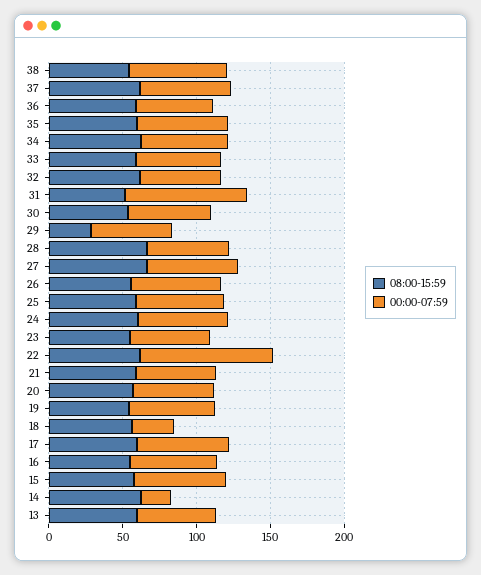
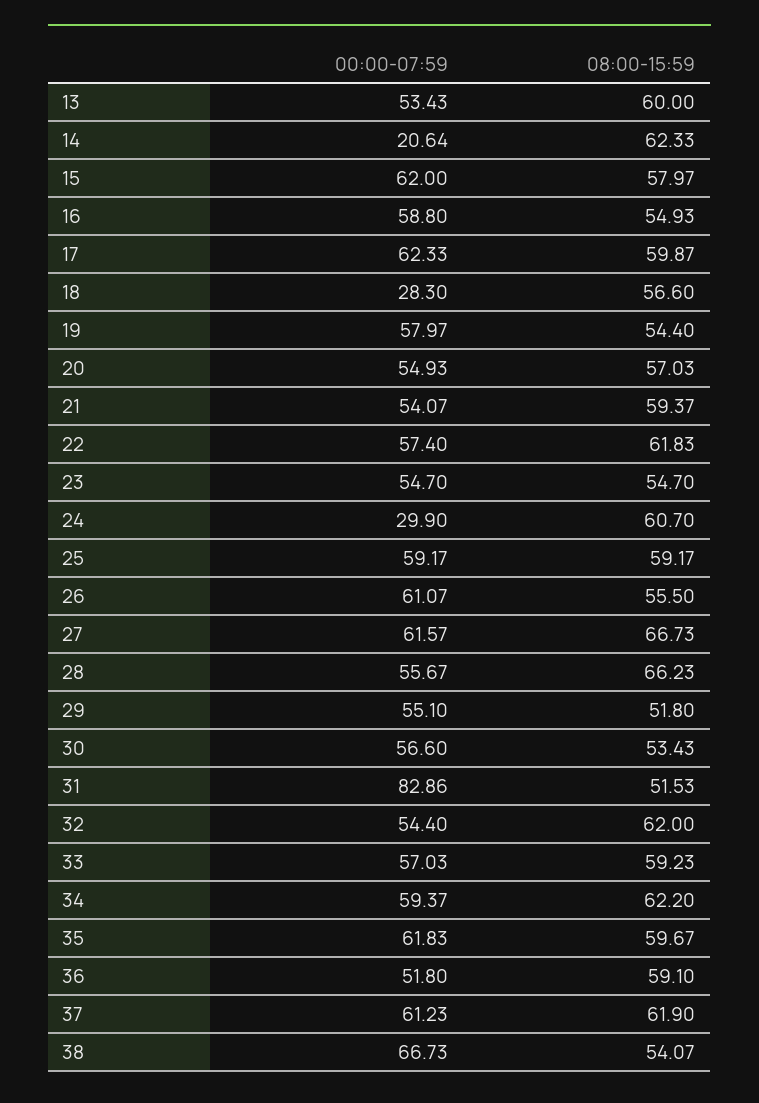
08:00-15:59, 29: 30 -> 51.8
00:00-07:59, 24: 60 -> 29.9
00:00-07:59, 22: 90 -> 57.4

